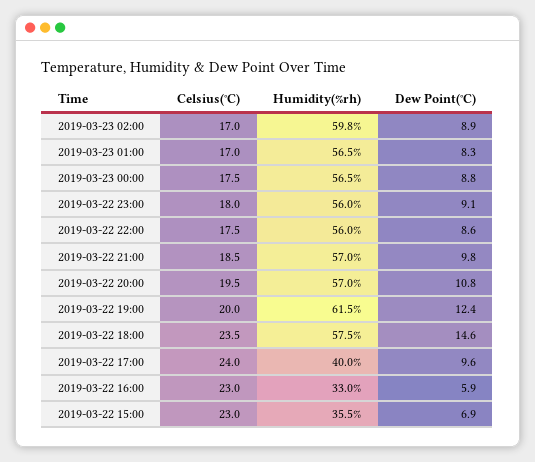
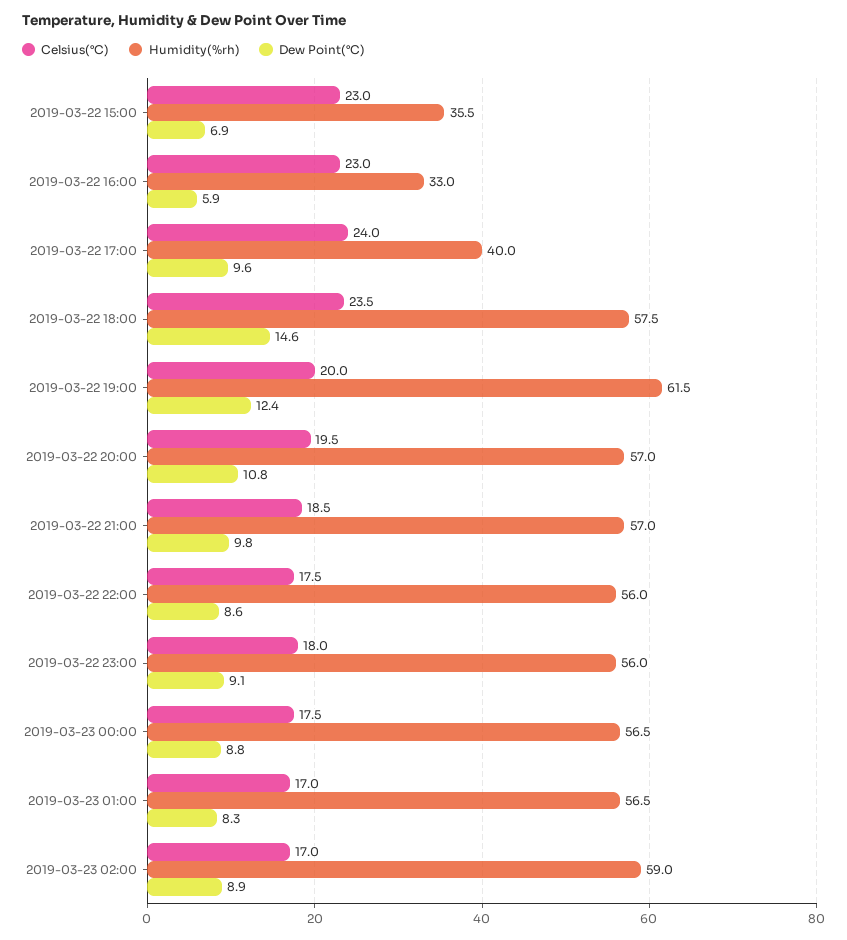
Humidity(%rh), 2019-03-23 02:00: 59.8 -> 59

